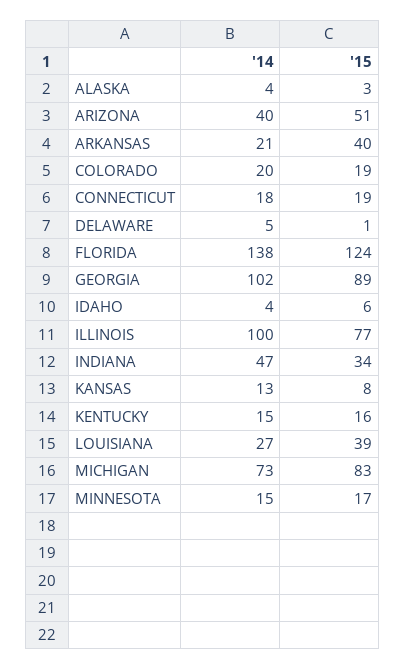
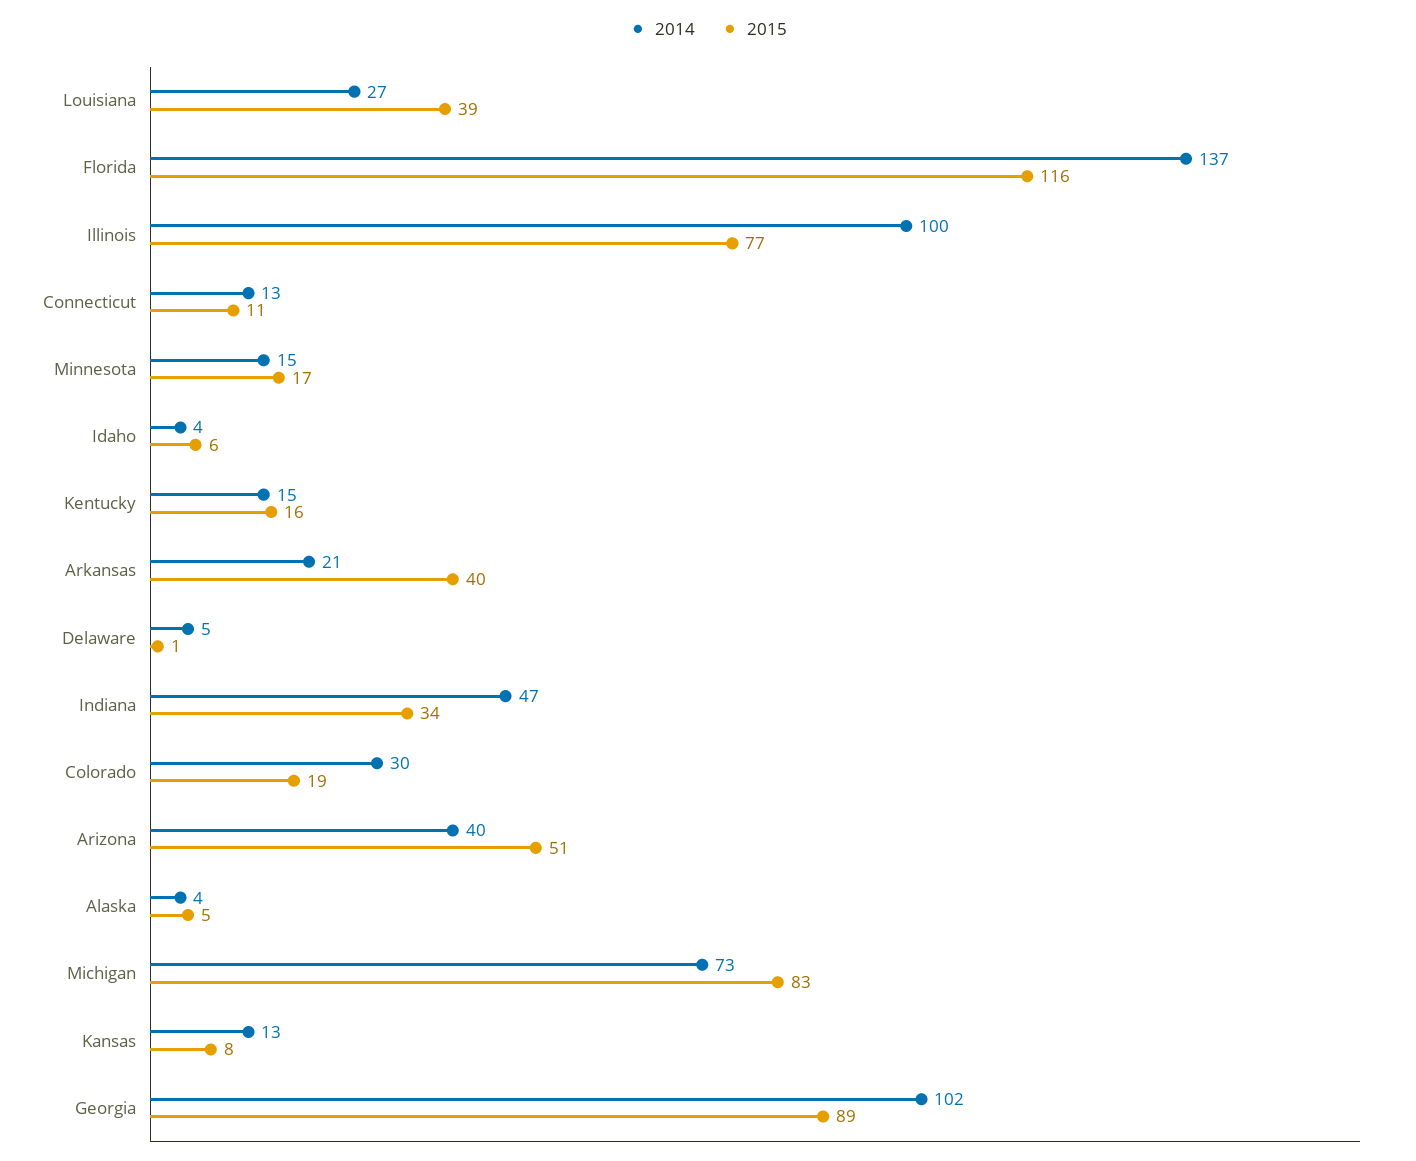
'15, ALASKA: 3 -> 5
'14, COLORADO: 20 -> 30
'14, CONNECTICUT: 18 -> 13
'15, CONNECTICUT: 19 -> 11
'14, FLORIDA: 138 -> 137
'15, FLORIDA: 124 -> 116

